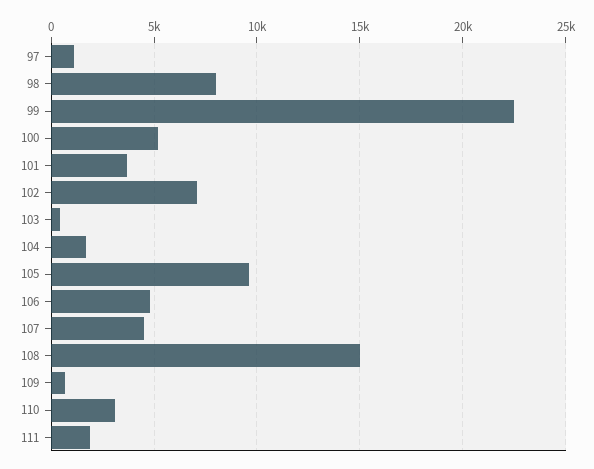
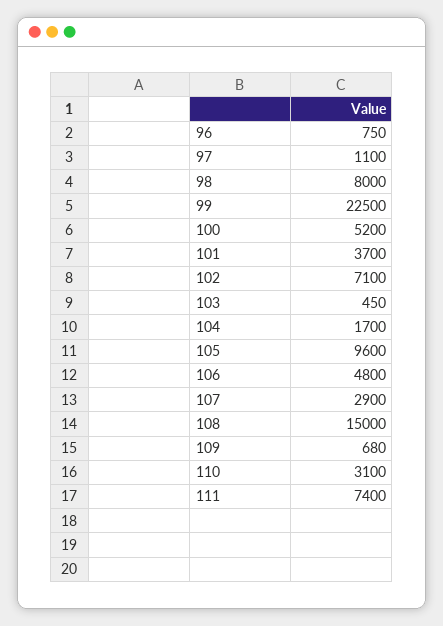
107: 4500 -> 2900
111: 2000 -> 7400
96: none -> 750

